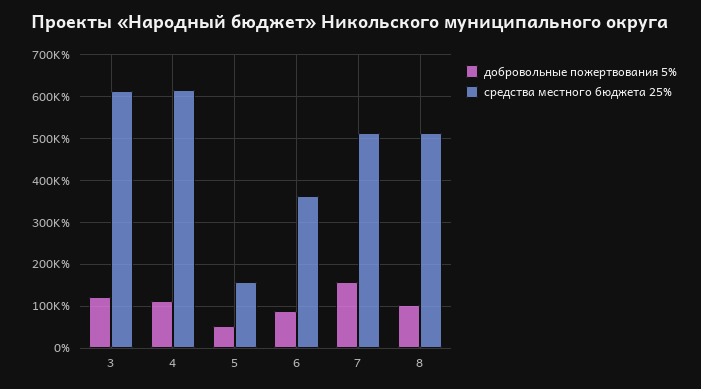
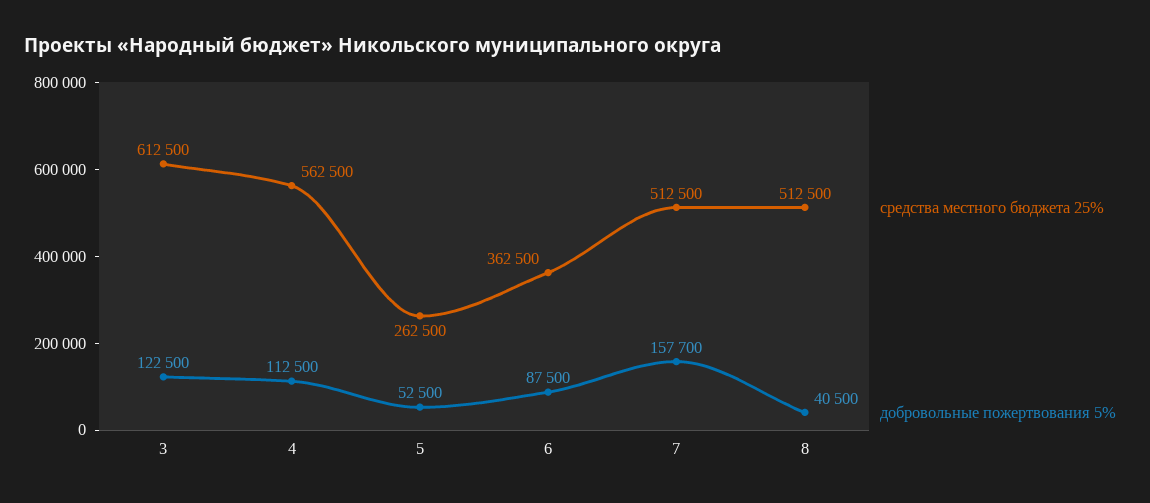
средства местного бюджета 25%, 4: 620000 -> 562500
средства местного бюджета 25%, 5: 160000 -> 262500
добровольные пожертвования 5%, 8: 100000 -> 40500

